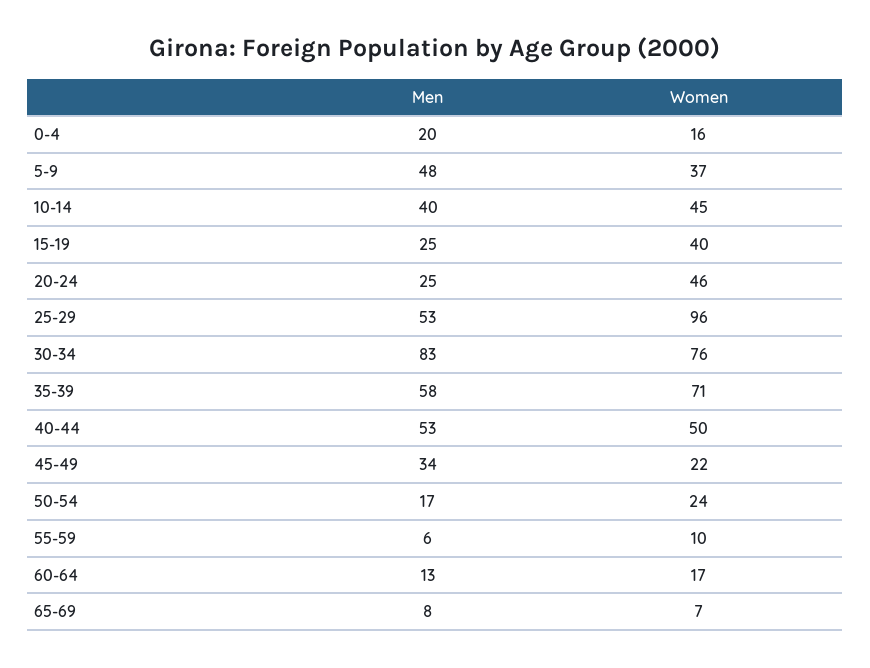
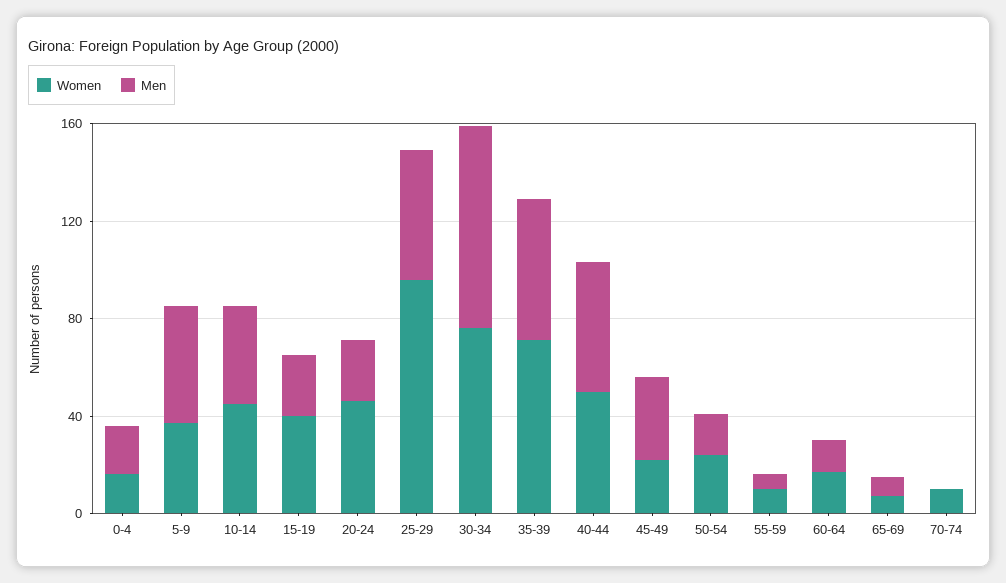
Women, 70-74: none -> 10
Men, 70-74: none -> 0

